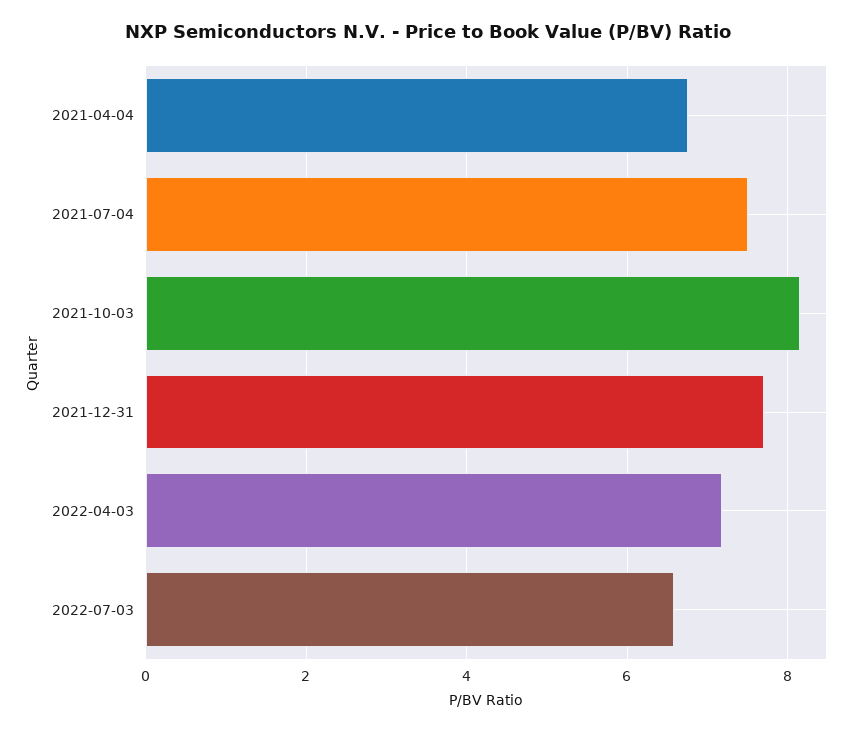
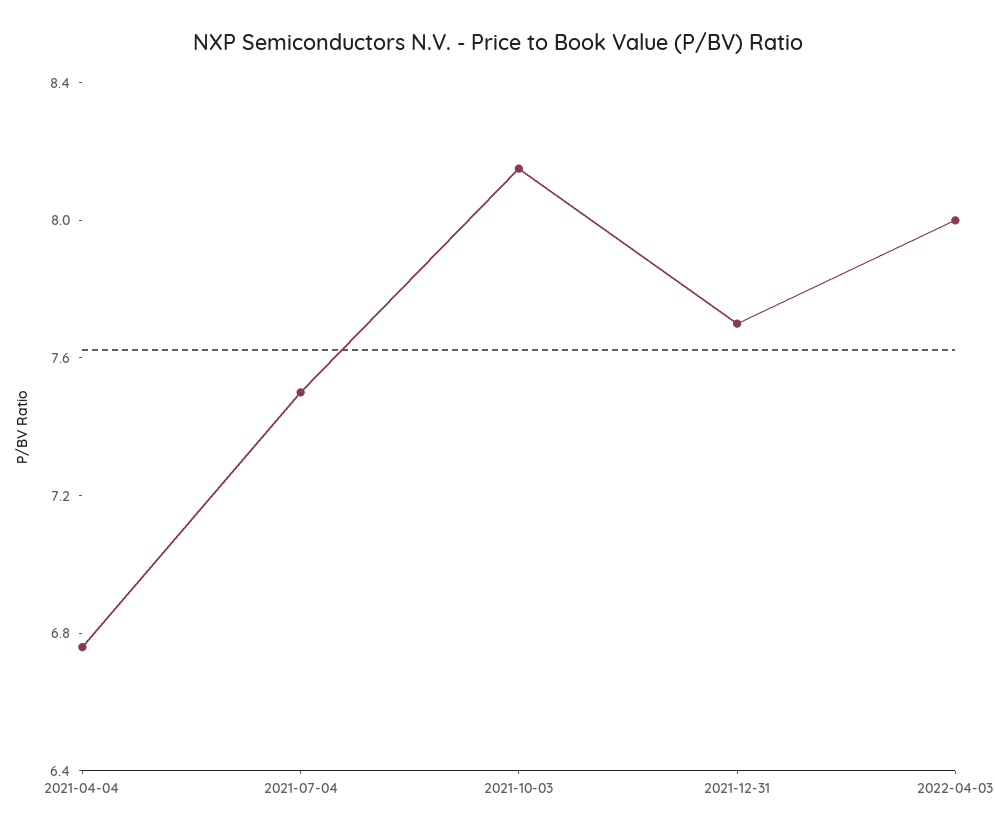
2022-04-03: 7.2 -> 8
2022-07-03: 6.6 -> none

